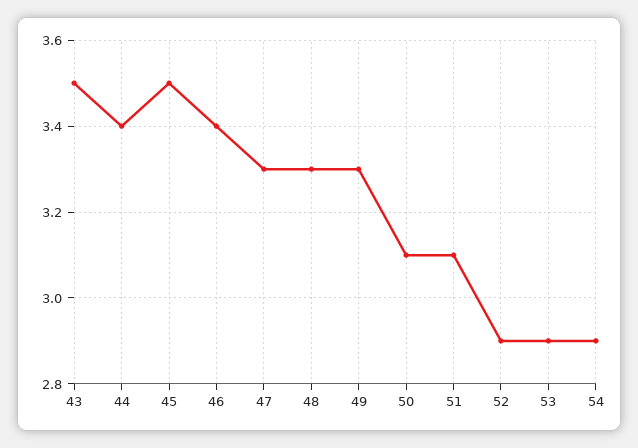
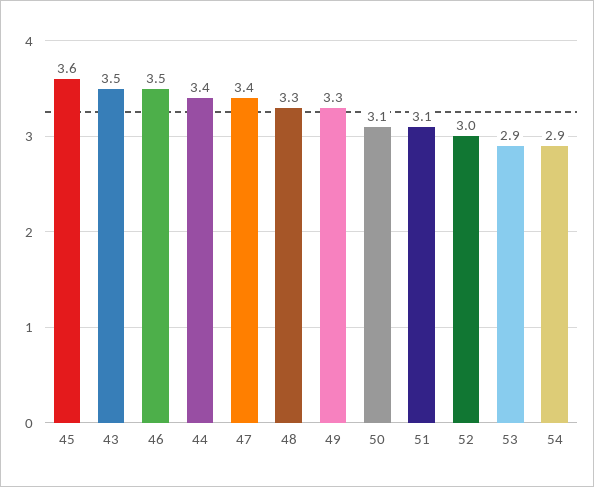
45: 3.5 -> 3.6
46: 3.4 -> 3.5
47: 3.3 -> 3.4
52: 2.9 -> 3

